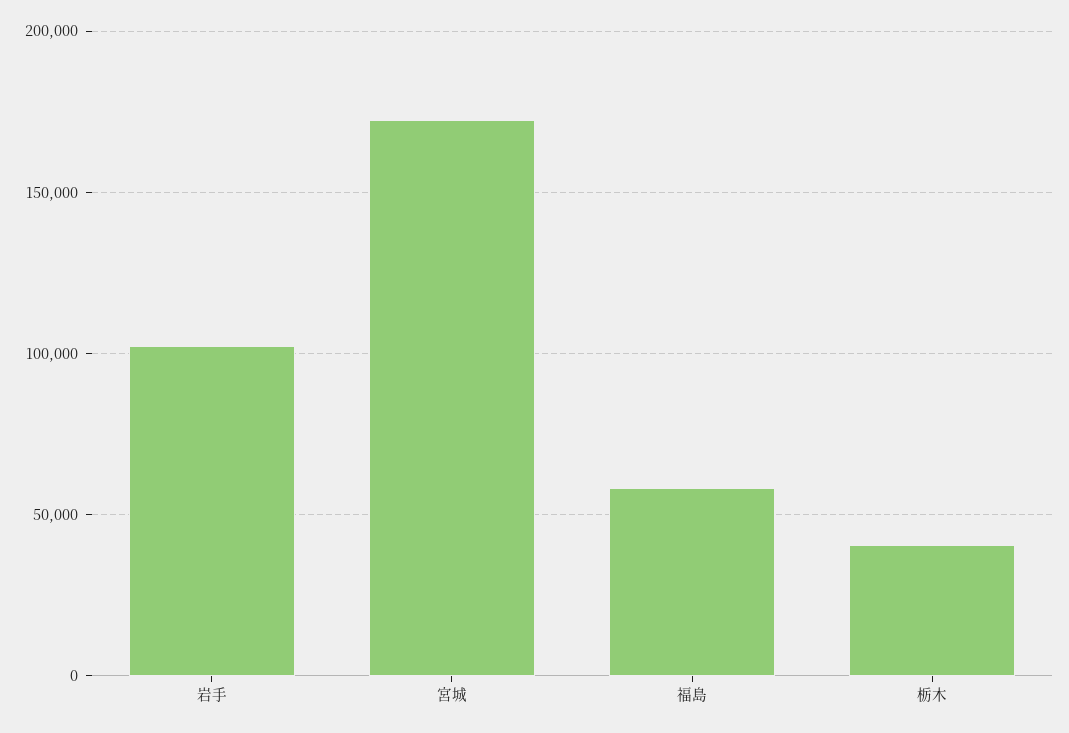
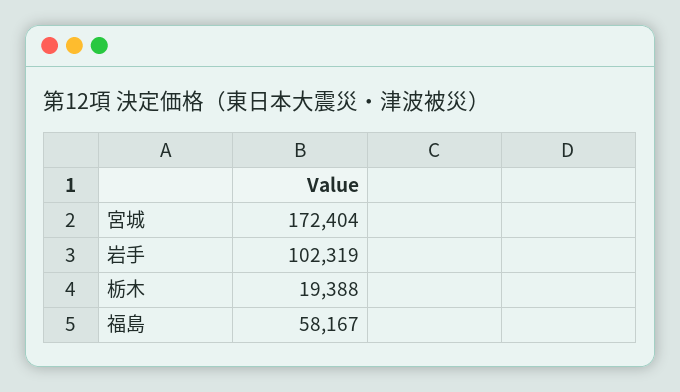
栃木: 40000 -> 19388

